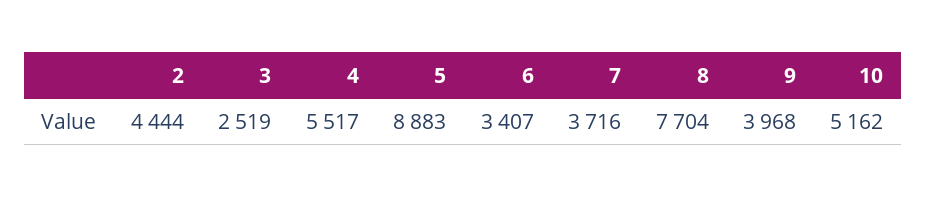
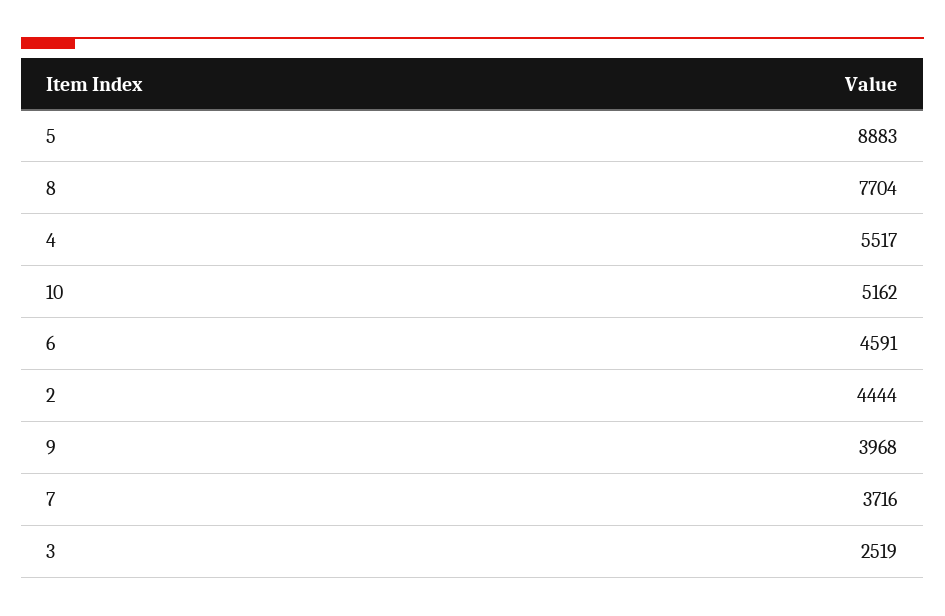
6: 3407 -> 4591

